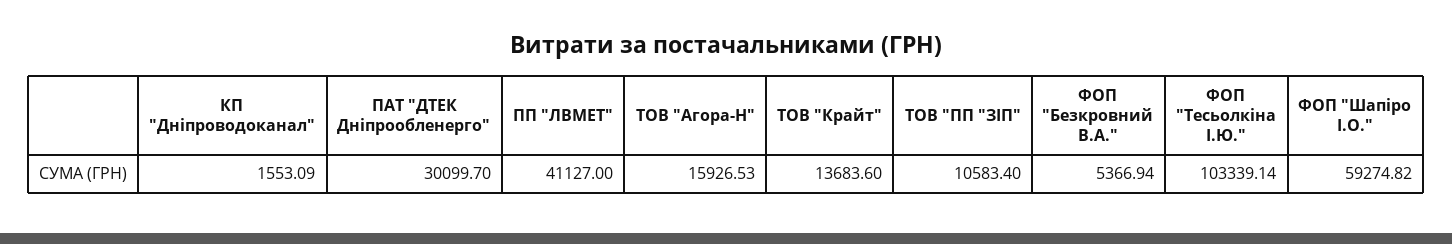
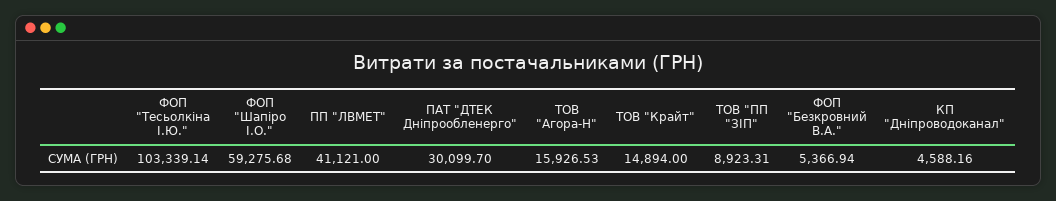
КП "Дніпроводоканал": 1553.09 -> 4588.16
ПП "ЛВМЕТ": 41127 -> 41121
ТОВ "Крайт": 13683.6 -> 14894
ТОВ "ПП "ЗІП": 10583.4 -> 8923.31
ФОП "Шапіро І.О.": 59274.82 -> 59275.68

